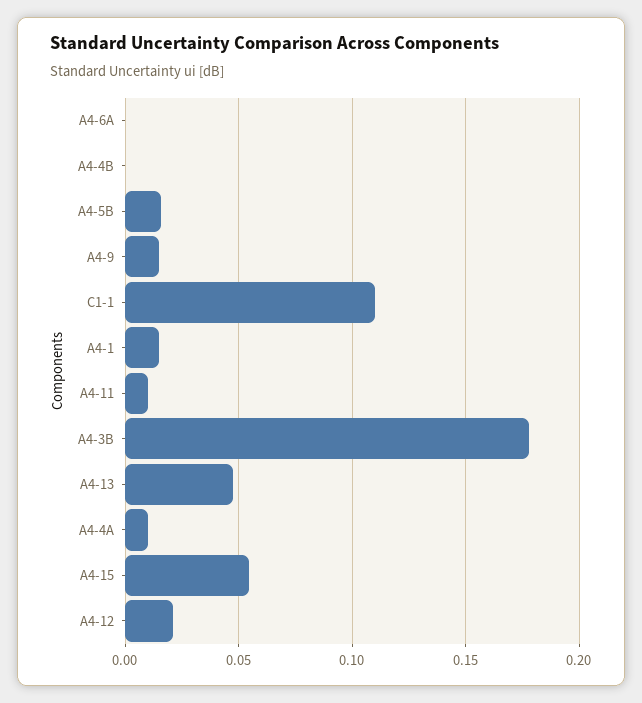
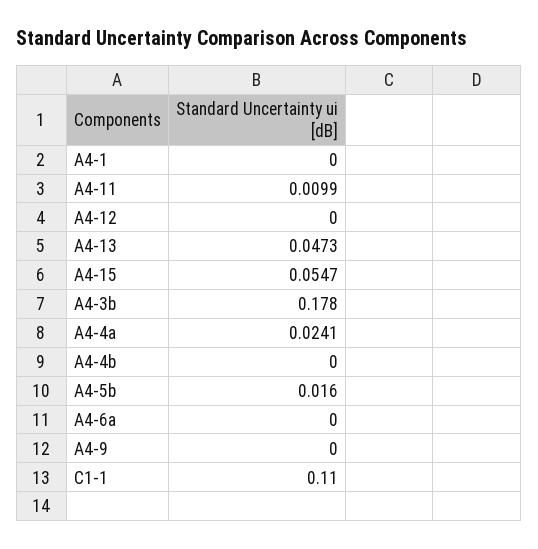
A4-9: 0.015 -> 0
A4-1: 0.015 -> 0
A4-4A: 0.01 -> 0.0241
A4-12: 0.02 -> 0

